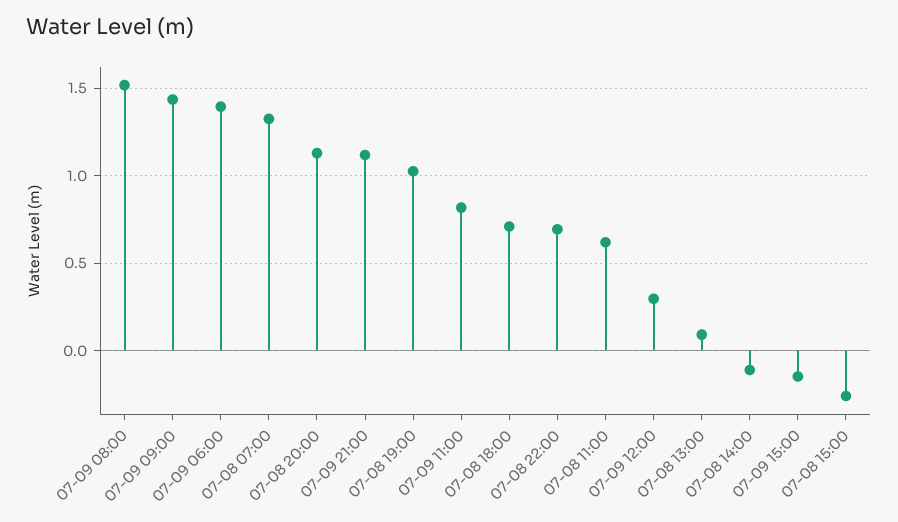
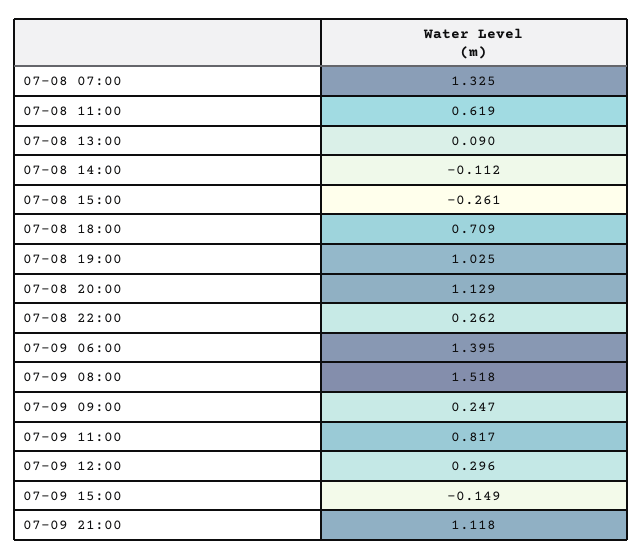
07-09 09:00: 1.45 -> 0.247
07-08 22:00: 0.7 -> 0.262

